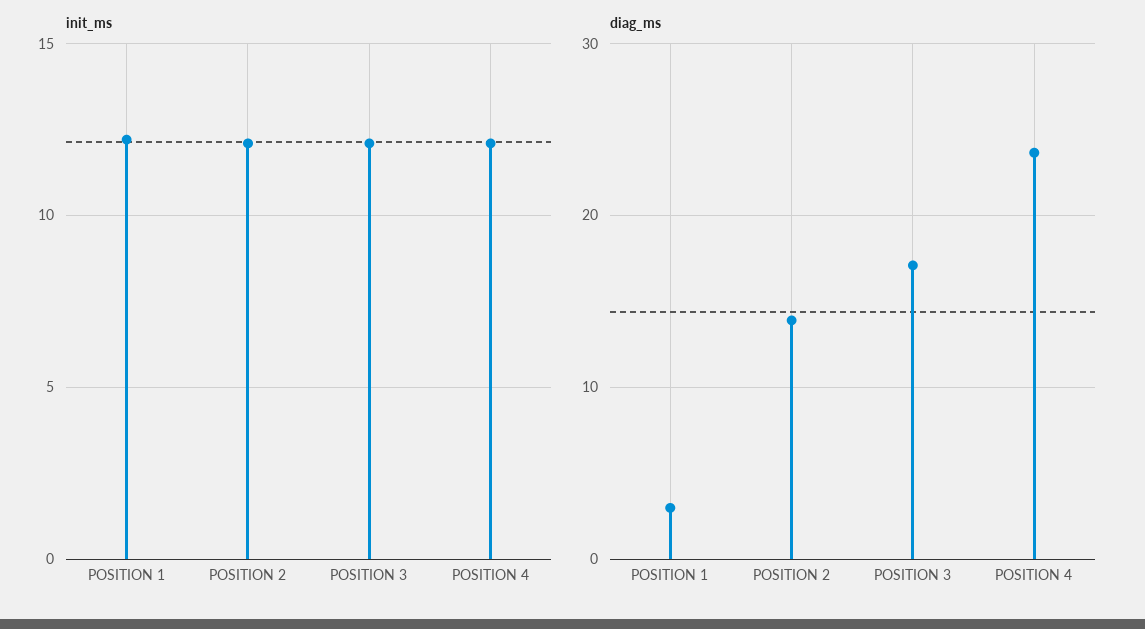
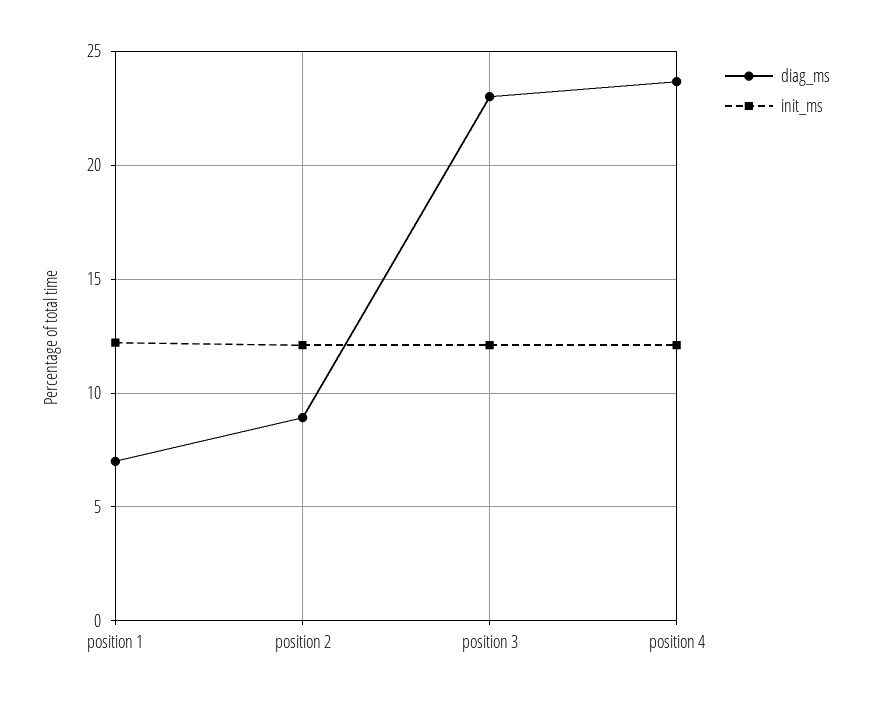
diag_ms, POSITION 1: 3 -> 7
diag_ms, POSITION 2: 14 -> 9
diag_ms, POSITION 3: 17 -> 23

